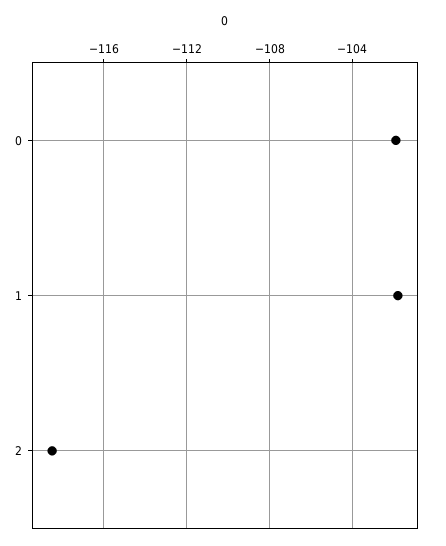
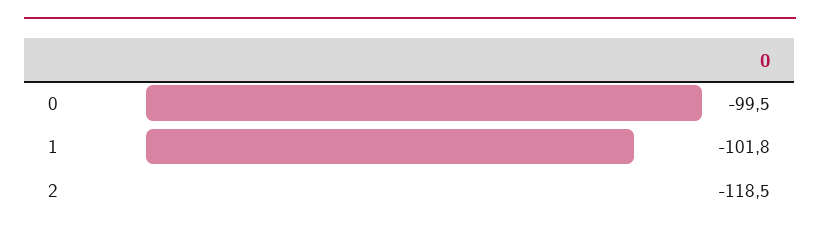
0: -102 -> -99.5

